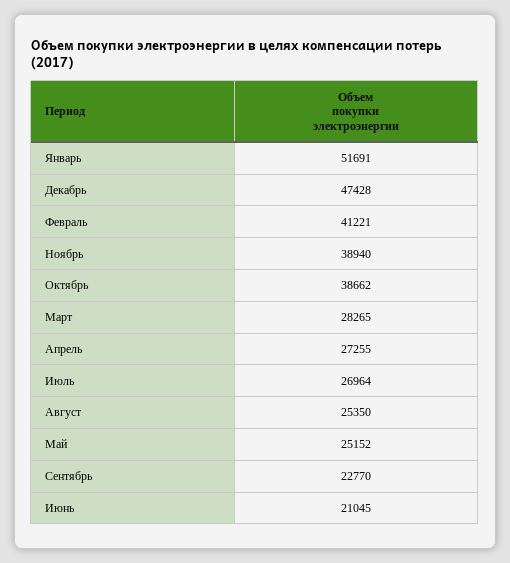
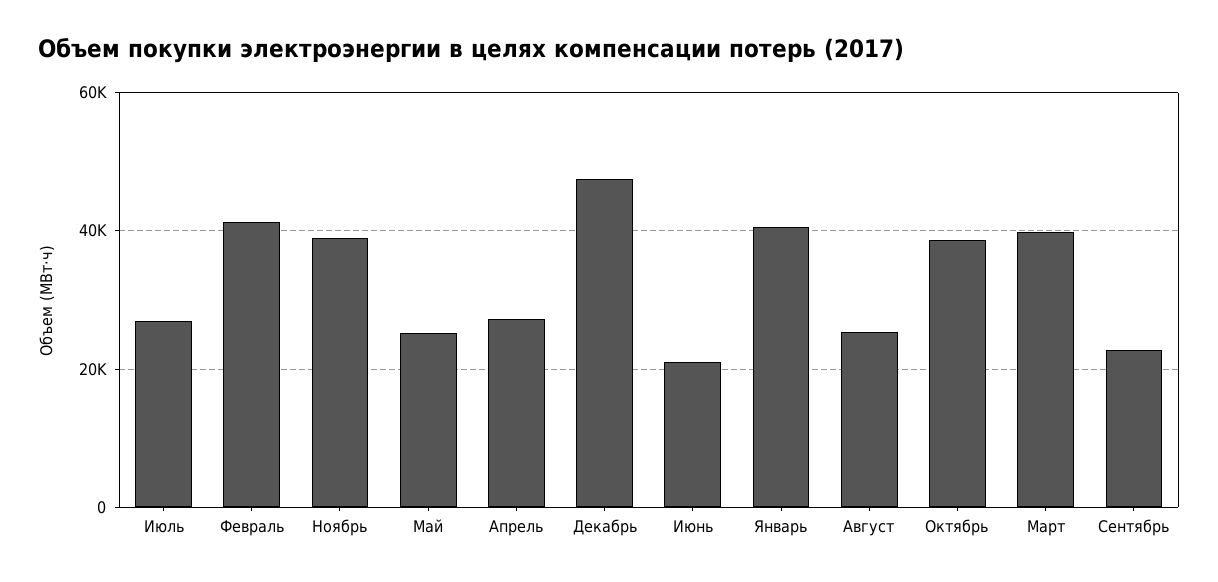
Январь: 51691 -> 40000
Март: 28265 -> 40000

